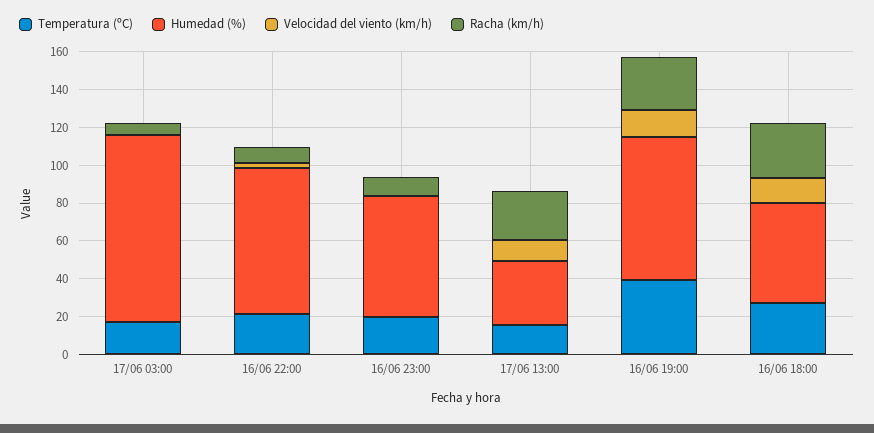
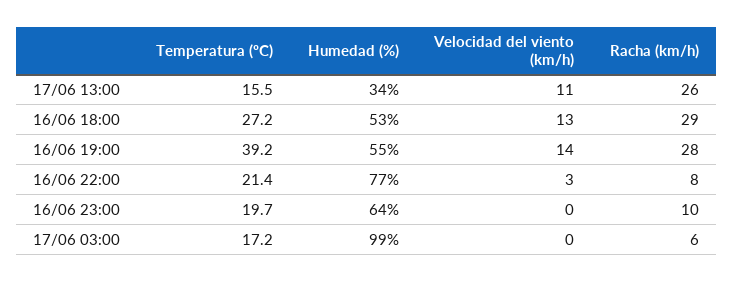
Humedad (%), 16/06 19:00: 75 -> 55

